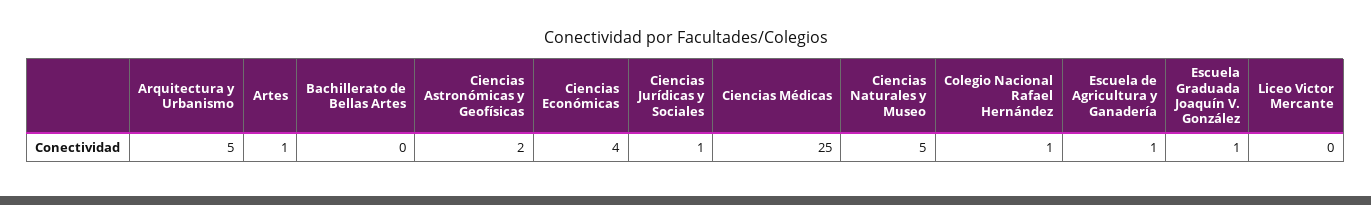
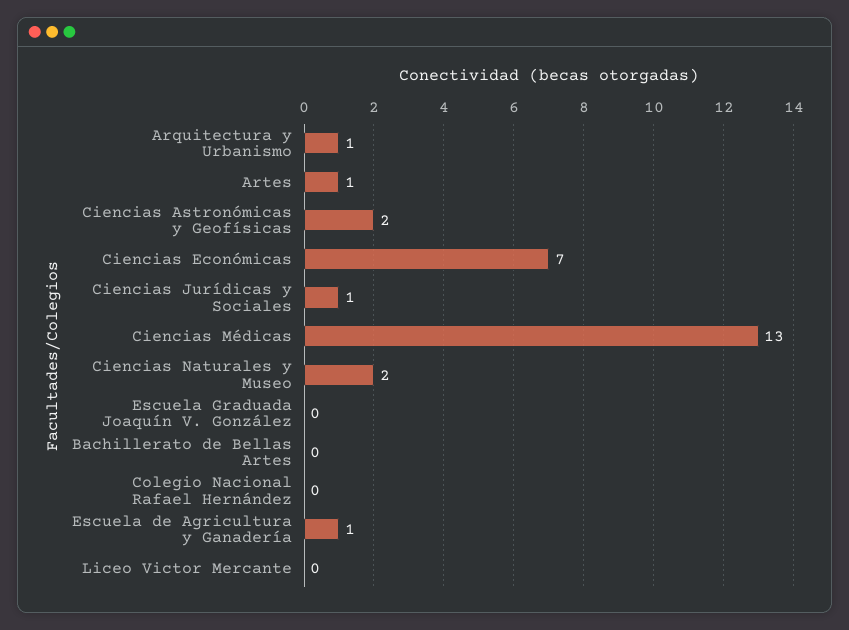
Arquitectura y Urbanismo: 5 -> 1
Ciencias Económicas: 4 -> 7
Ciencias Médicas: 25 -> 13
Ciencias Naturales y Museo: 5 -> 2
Colegio Nacional Rafael Hernández: 1 -> 0
Escuela Graduada Joaquín V. González: 1 -> 0

